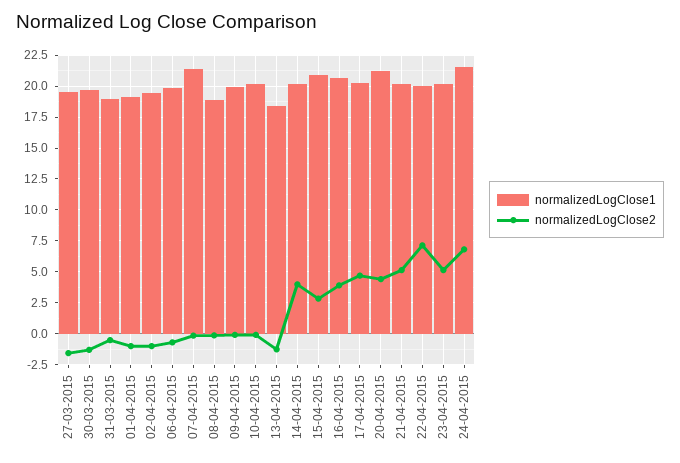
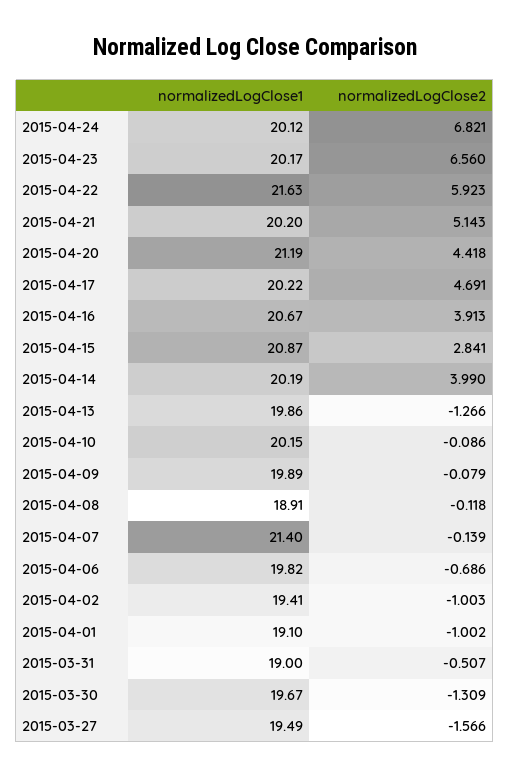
normalizedLogClose1, 13-04-2015: 18.5 -> 19.86
normalizedLogClose1, 22-04-2015: 20 -> 21.63
normalizedLogClose2, 22-04-2015: 7 -> 5.923
normalizedLogClose2, 23-04-2015: 5 -> 6.56
normalizedLogClose1, 24-04-2015: 21.5 -> 20.12

